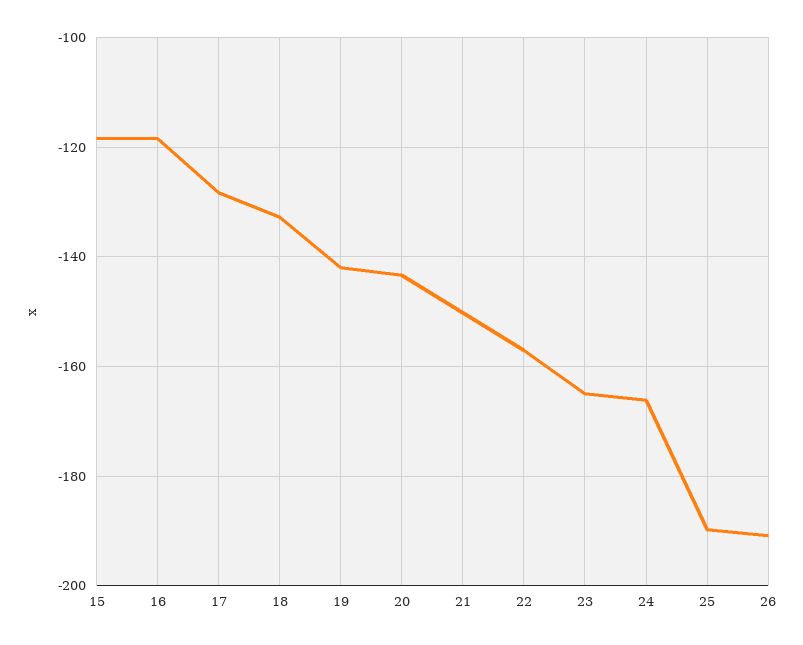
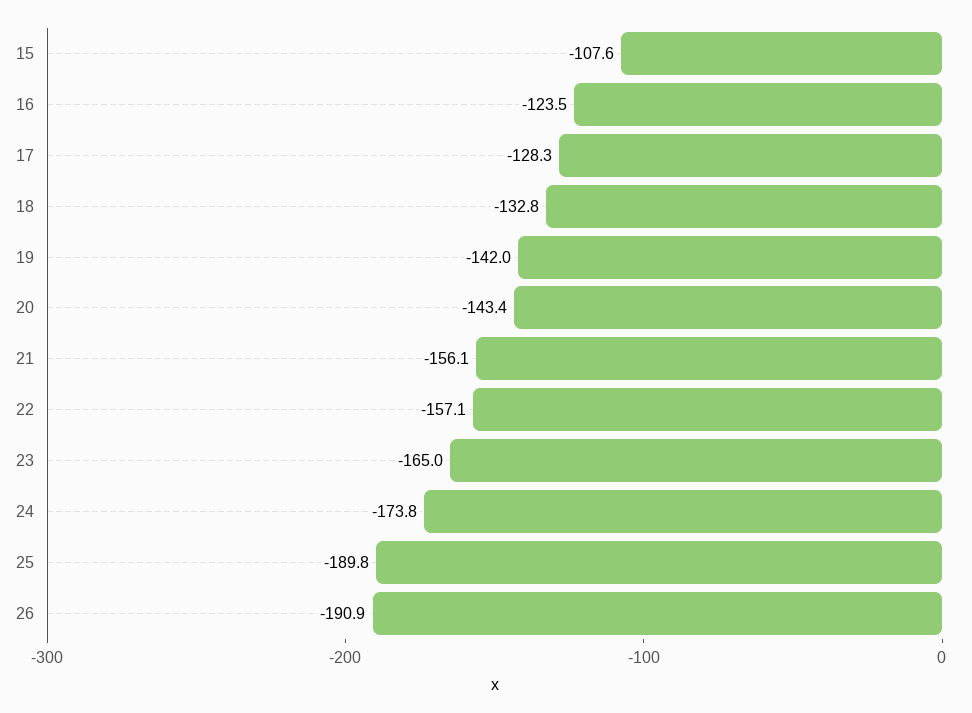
15: -118 -> -107.6
16: -118 -> -123.5
21: -150 -> -156.1
24: -166 -> -173.8

